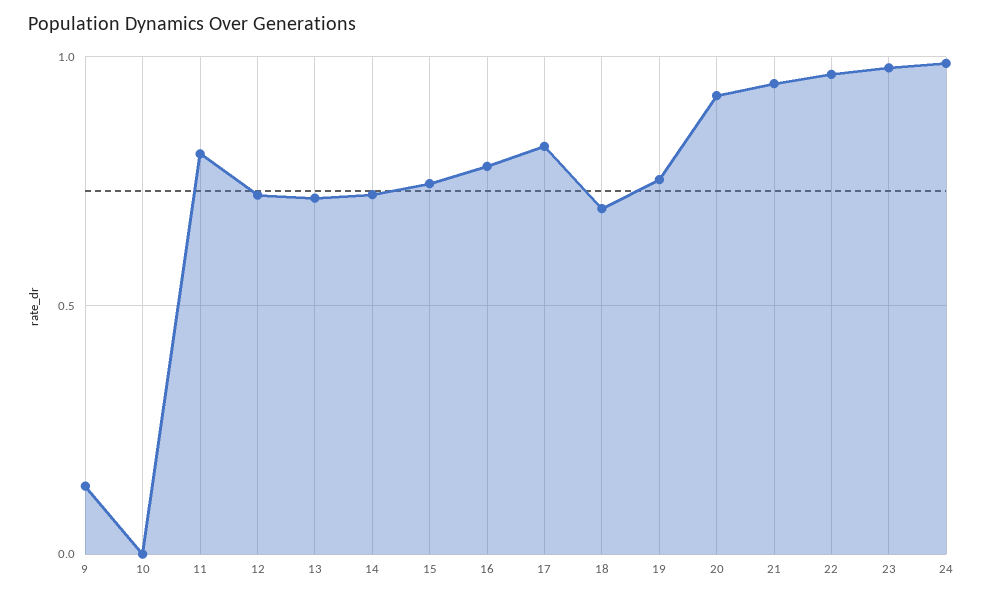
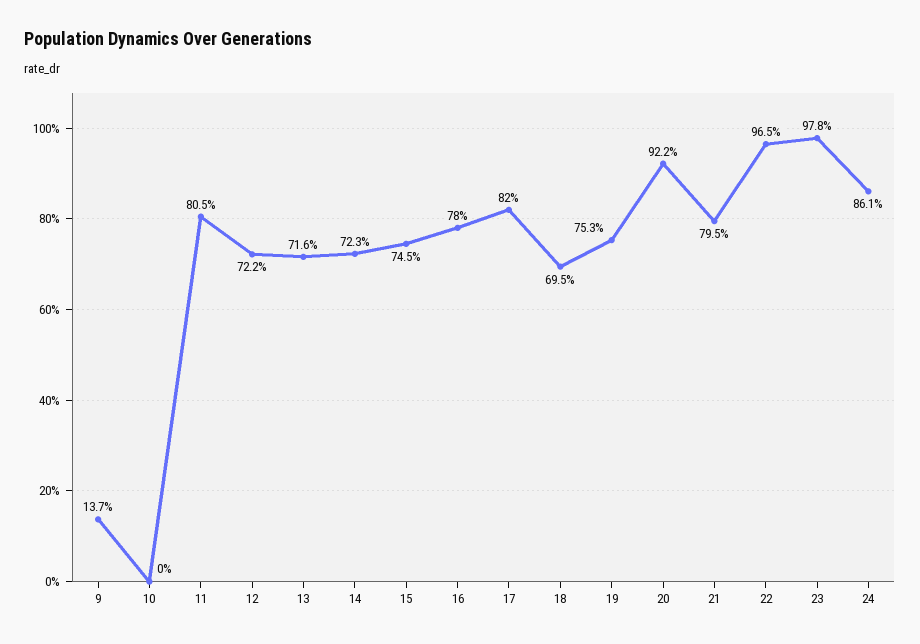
21: 0.95 -> 0.795
24: 1 -> 0.861

